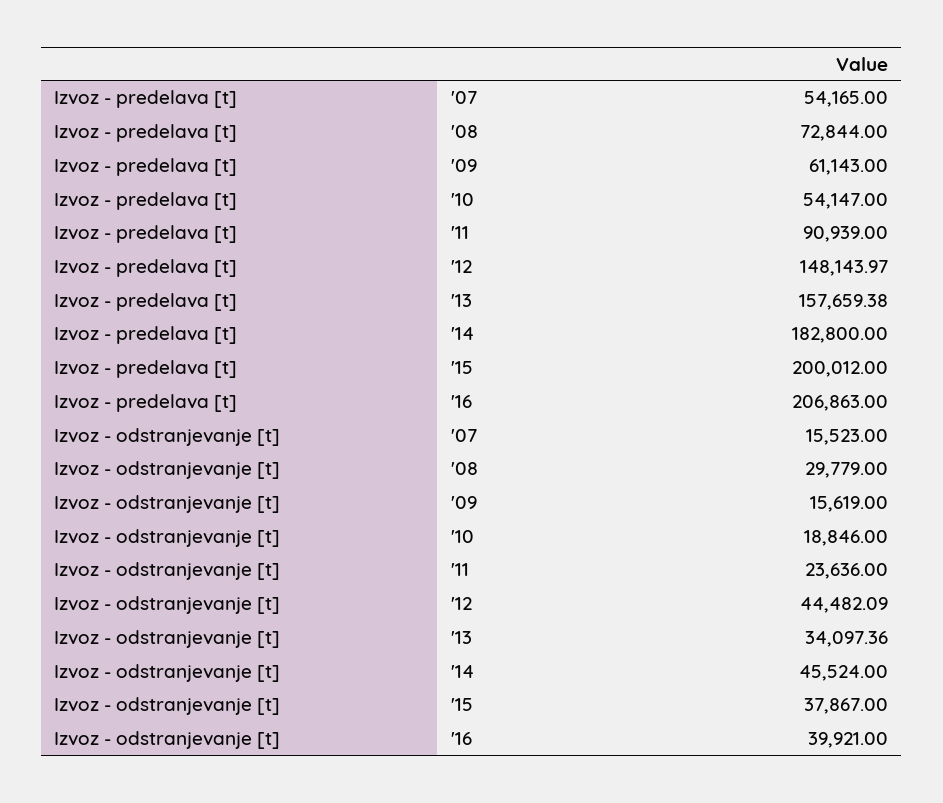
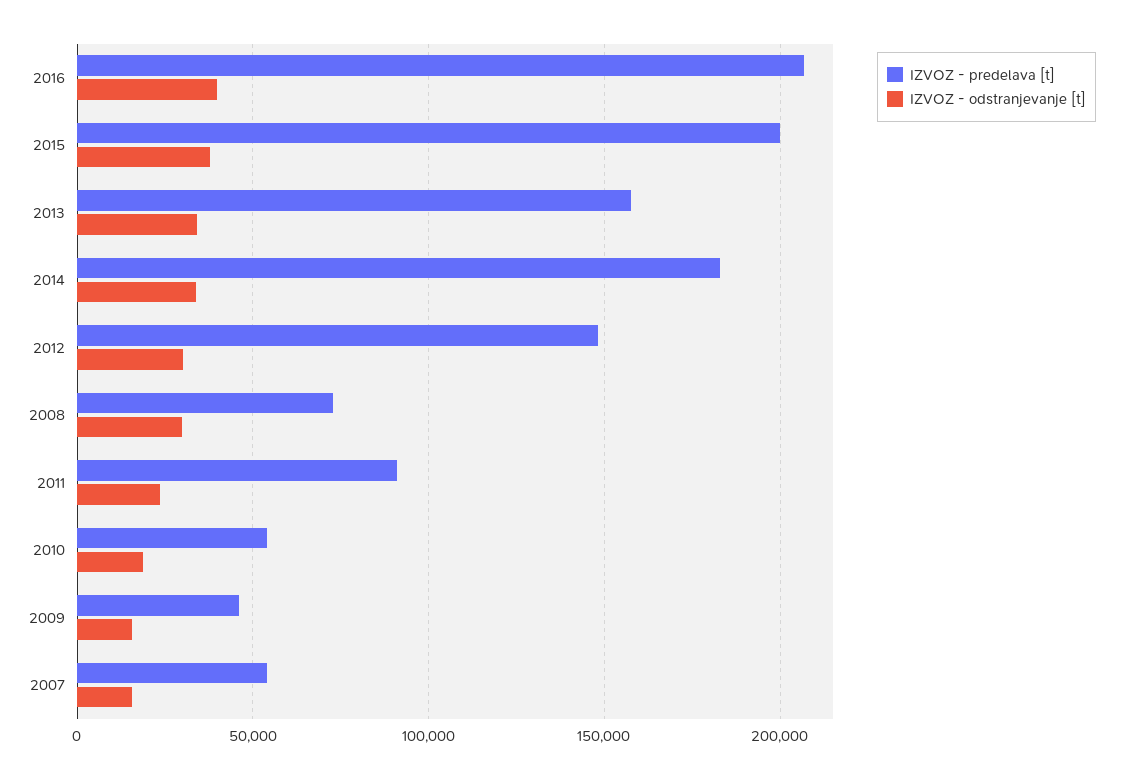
Izvoz - predelava [t], '09: 61143 -> 45000
Izvoz - odstranjevanje [t], '12: 44482.09 -> 30000
Izvoz - odstranjevanje [t], '14: 45524 -> 35000

